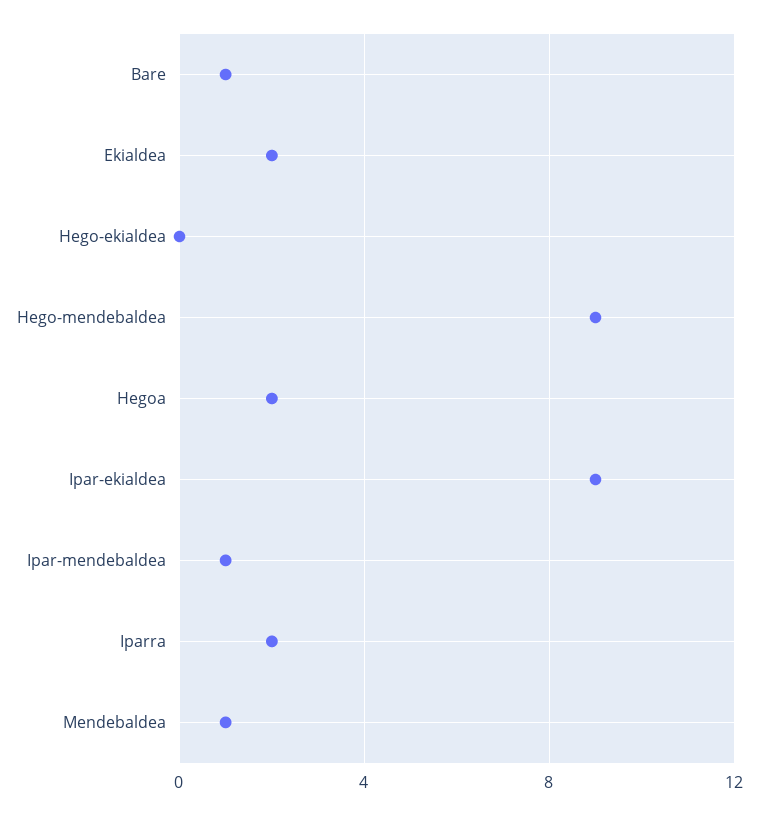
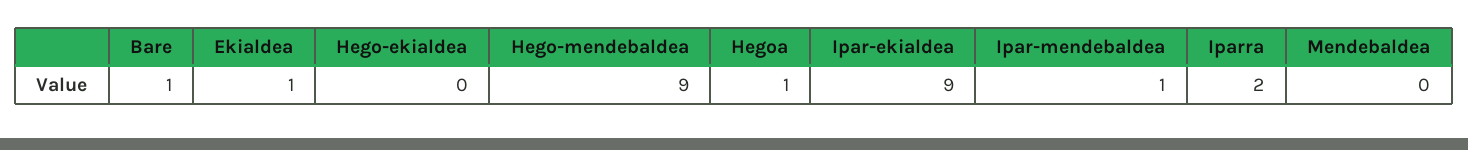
Ekialdea: 2 -> 1
Hegoa: 2 -> 1
Mendebaldea: 1 -> 0

